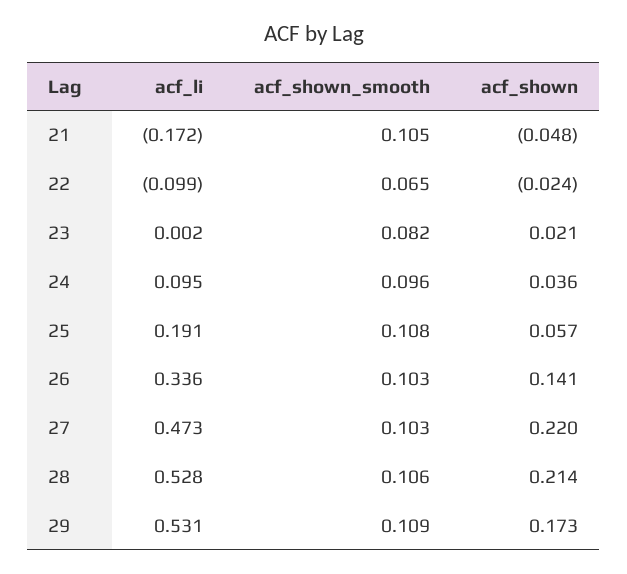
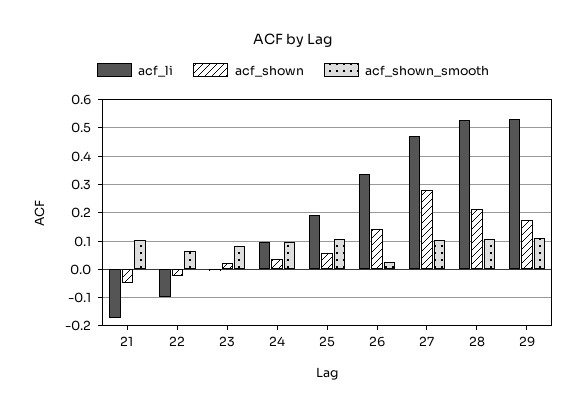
acf_shown_smooth, 26: 0.103 -> 0.025
acf_shown, 27: 0.22 -> 0.275

